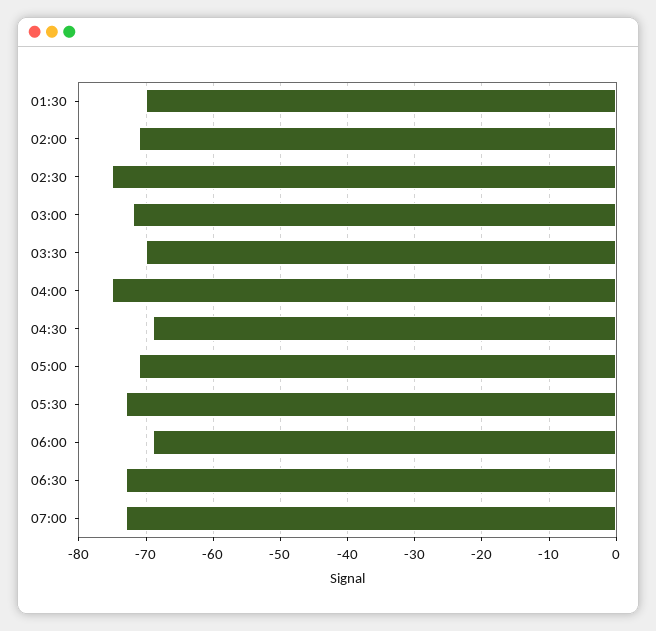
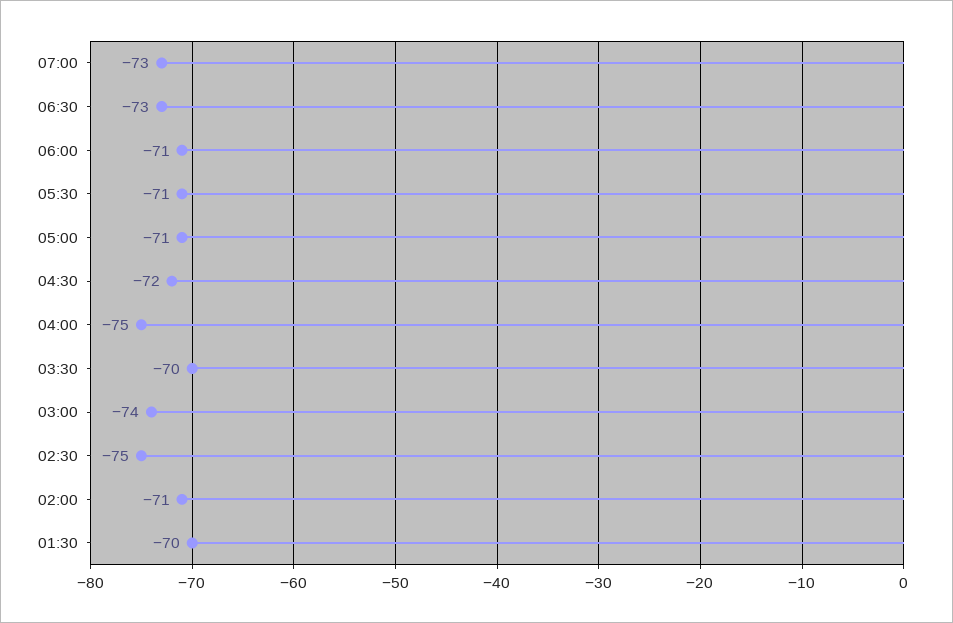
03:00: -72 -> -74
04:30: -69 -> -72
05:30: -73 -> -71
06:00: -69 -> -71

